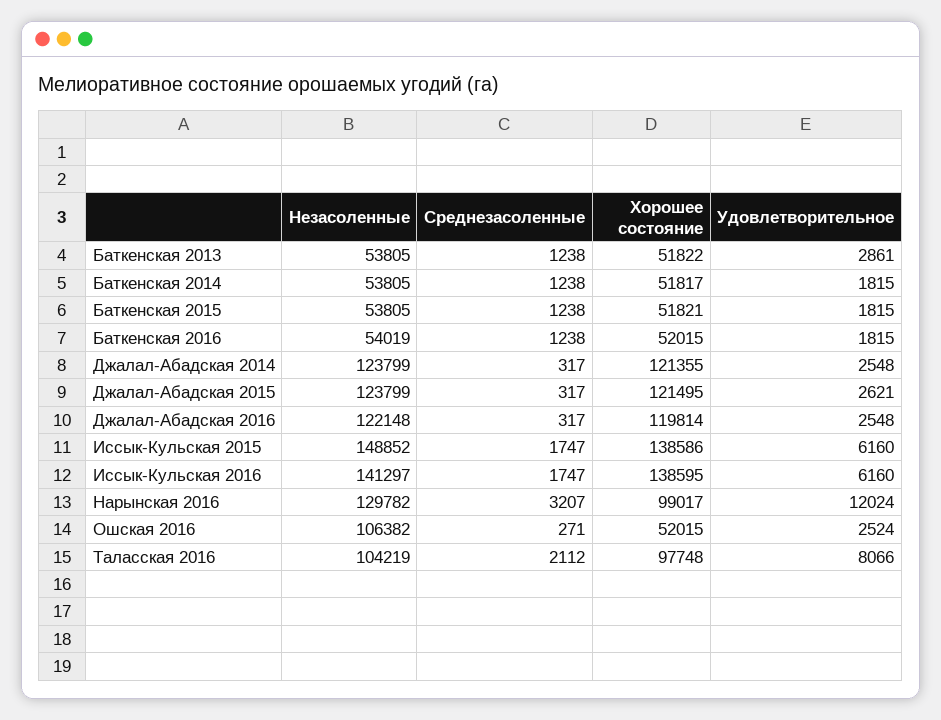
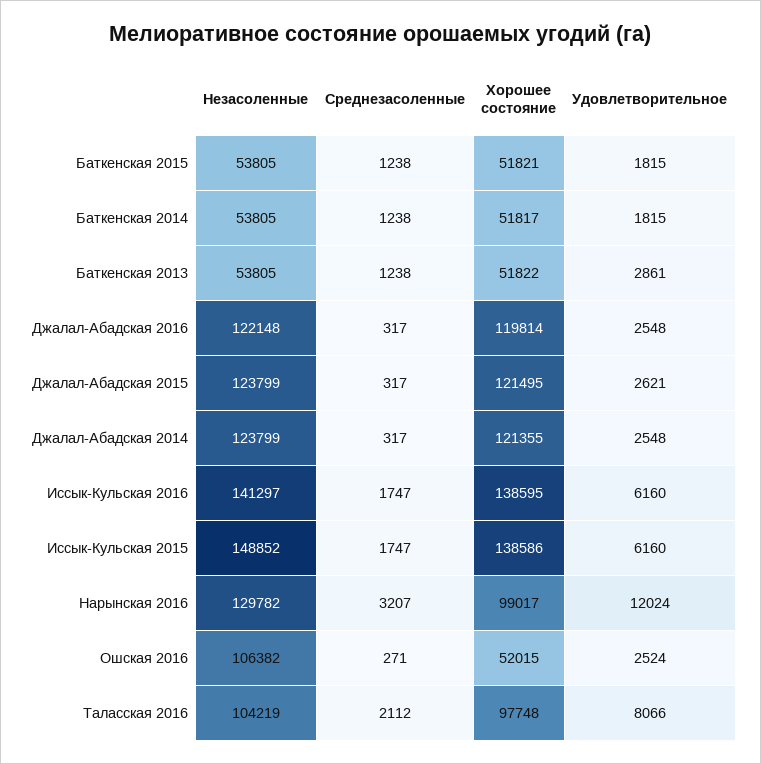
Незасоленные, Баткенская 2016: 54019 -> none
Среднезасоленные, Баткенская 2016: 1238 -> none
Хорошее состояние, Баткенская 2016: 52015 -> none
Удовлетворительное, Баткенская 2016: 1815 -> none

